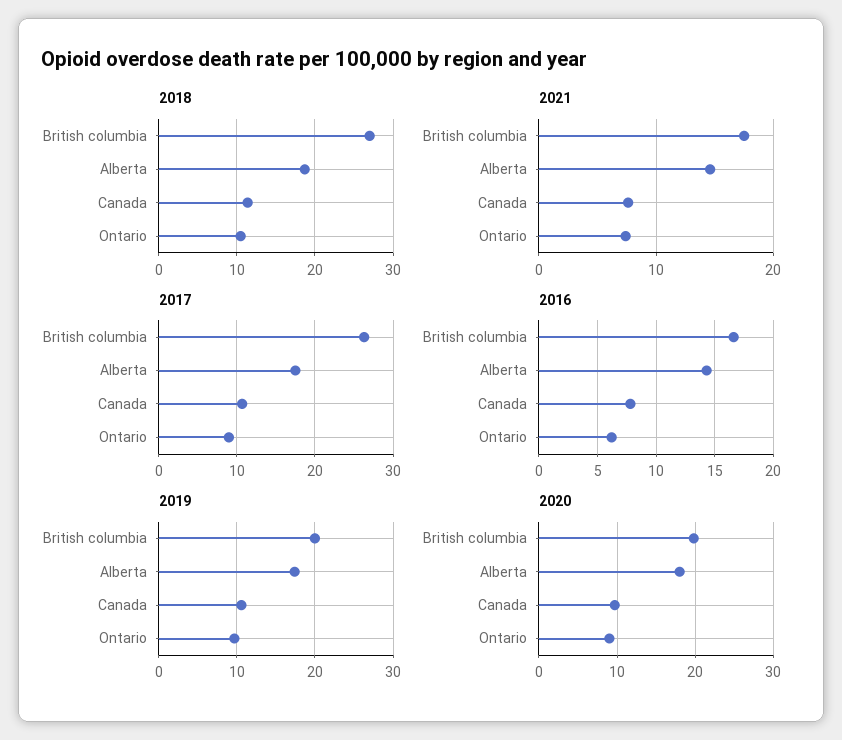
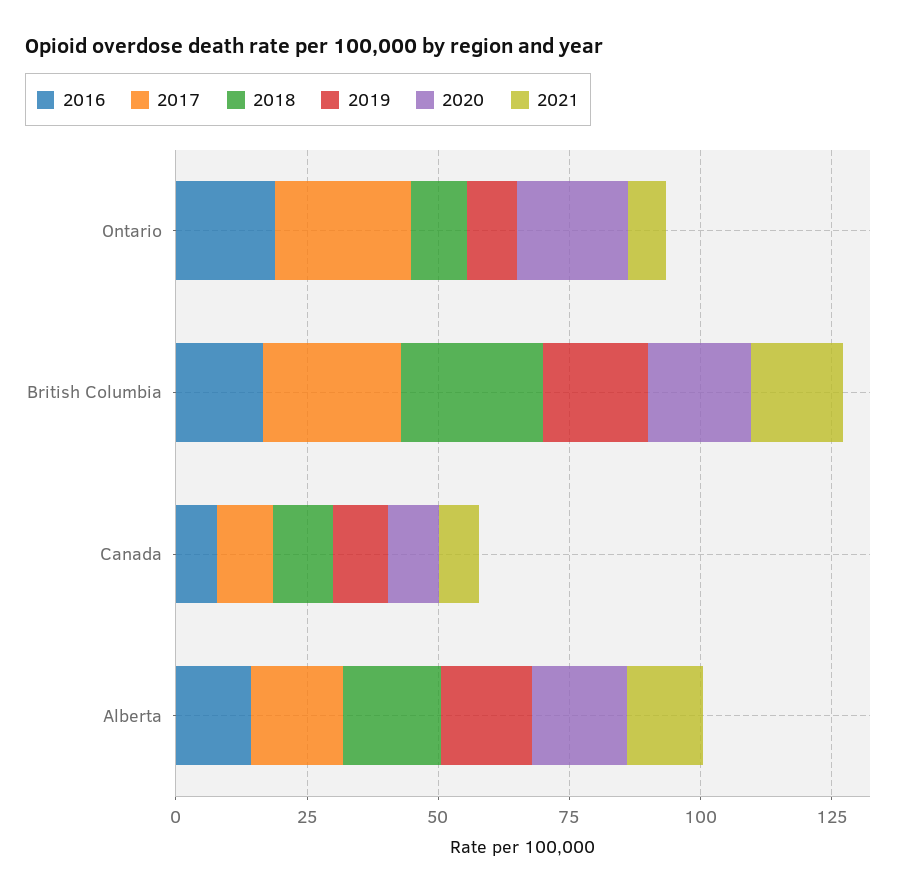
2017, Ontario: 9 -> 25
2016, Ontario: 6 -> 20
2020, Ontario: 9 -> 20

